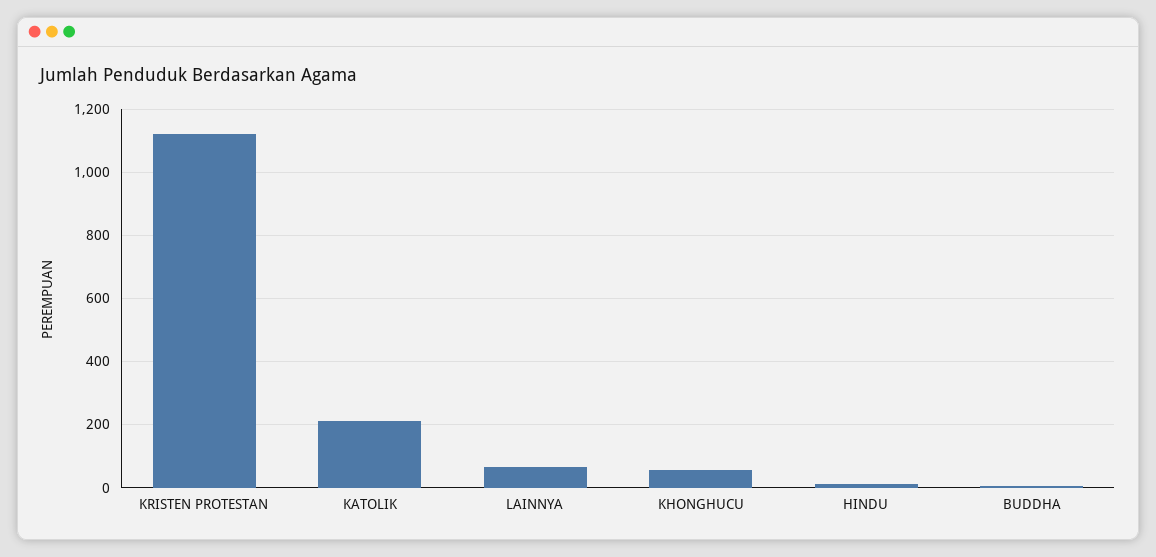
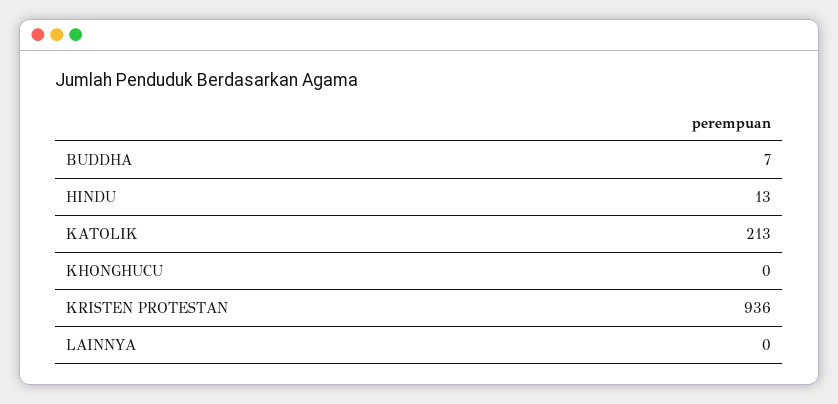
KRISTEN PROTESTAN: 1120 -> 936
LAINNYA: 60 -> 0
KHONGHUCU: 60 -> 0

